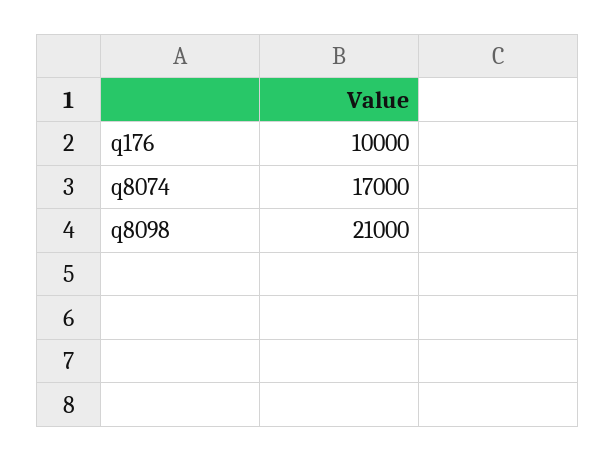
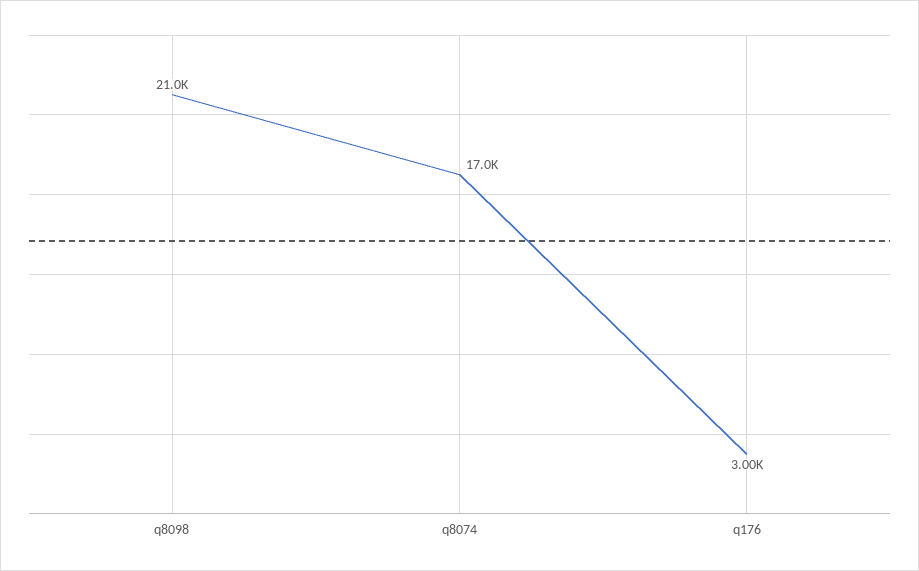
q176: 10000 -> 3000

